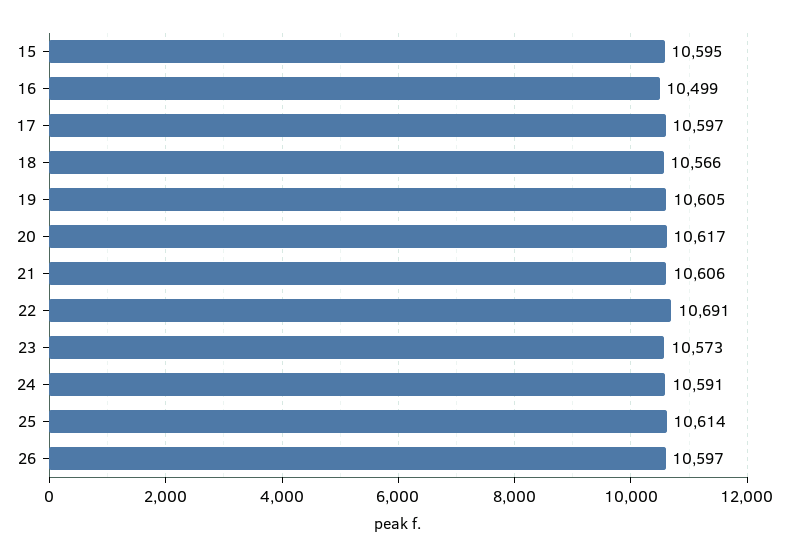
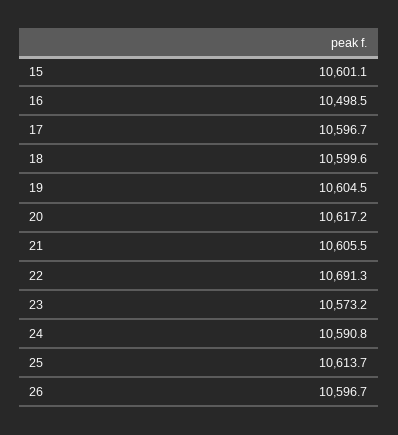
15: 10595 -> 10601.1
18: 10566 -> 10599.6

